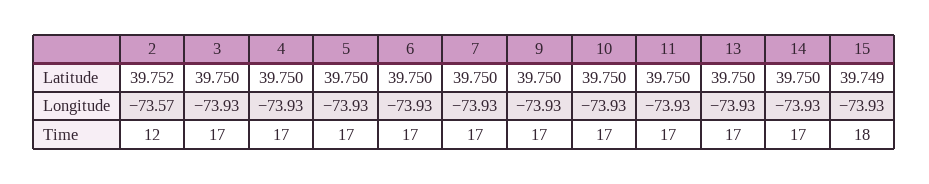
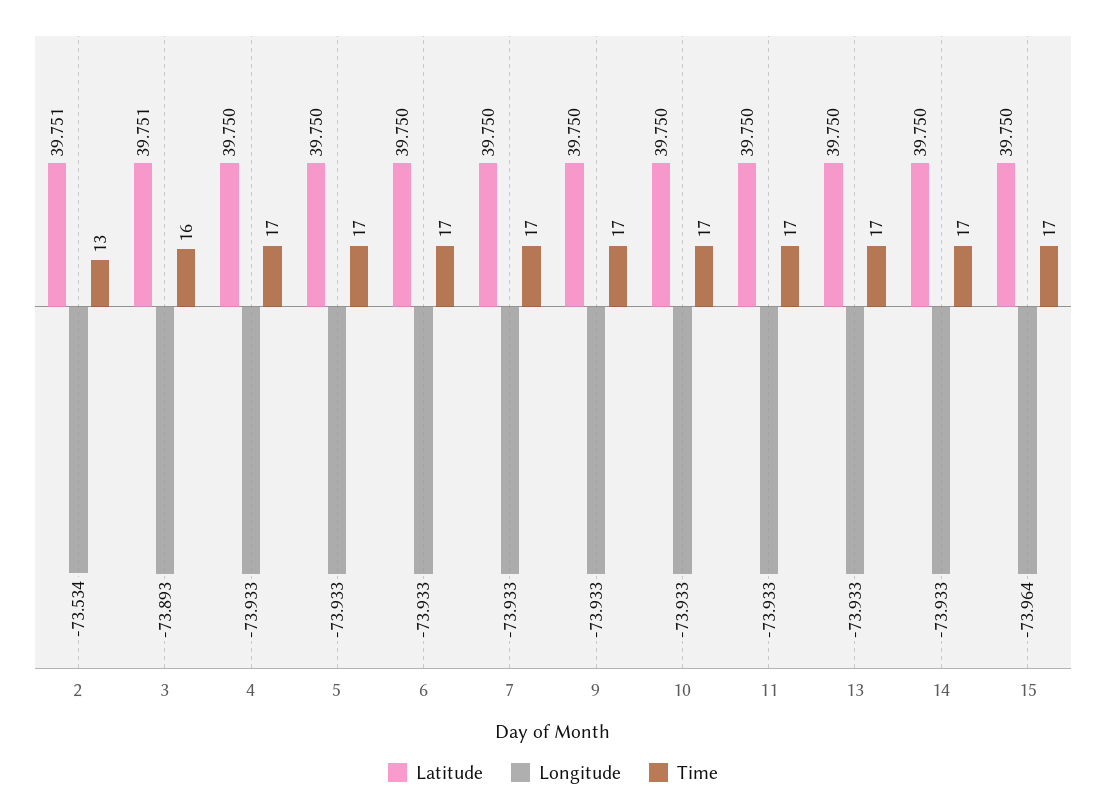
Latitude, 2: 39.752 -> 39.751
Latitude, 3: 39.75 -> 39.751
Latitude, 15: 39.749 -> 39.75
Longitude, 2: -73.57 -> -73.534
Longitude, 3: -73.93 -> -73.893
Longitude, 15: -73.93 -> -73.964
Time, 2: 12 -> 13
Time, 3: 17 -> 16
Time, 15: 18 -> 17

